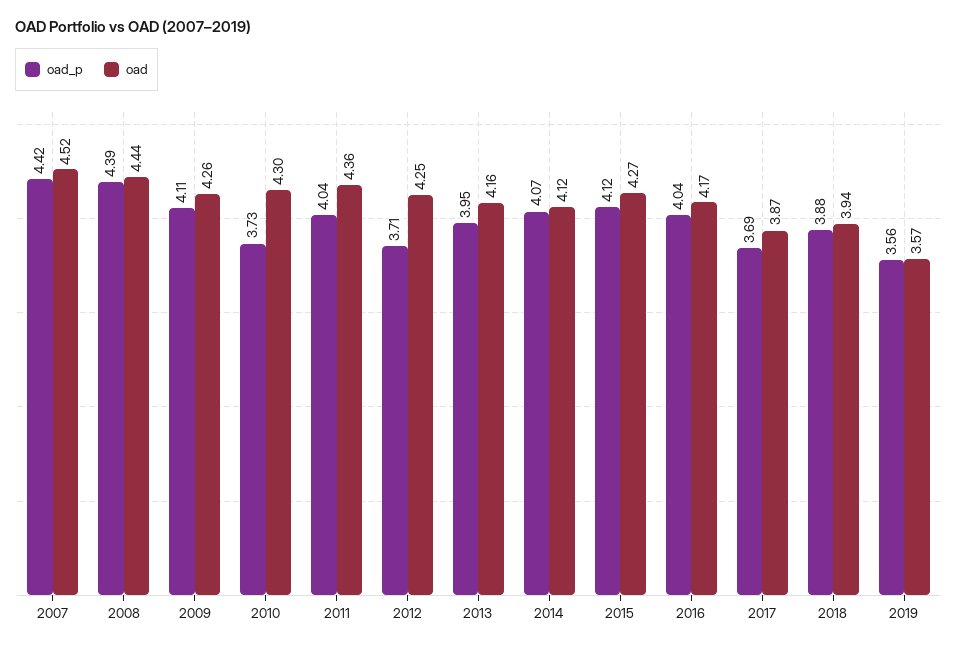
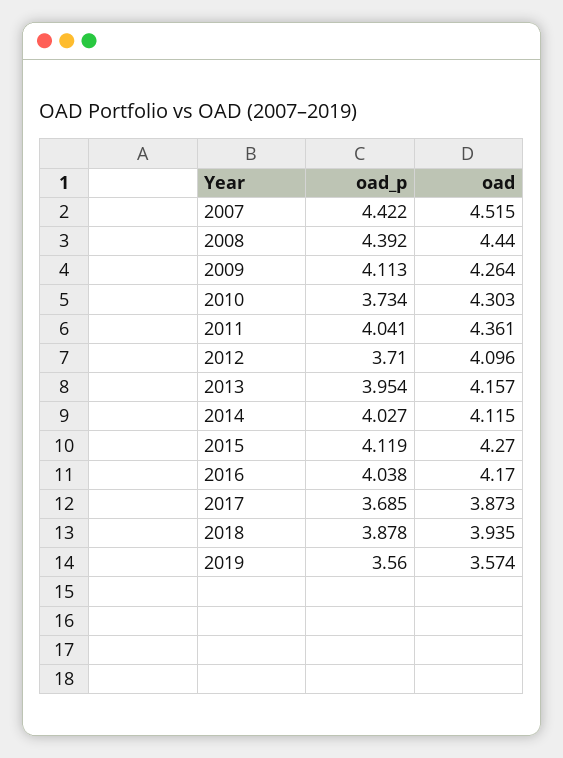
oad, 2012: 4.25 -> 4.096
oad_p, 2014: 4.07 -> 4.027

